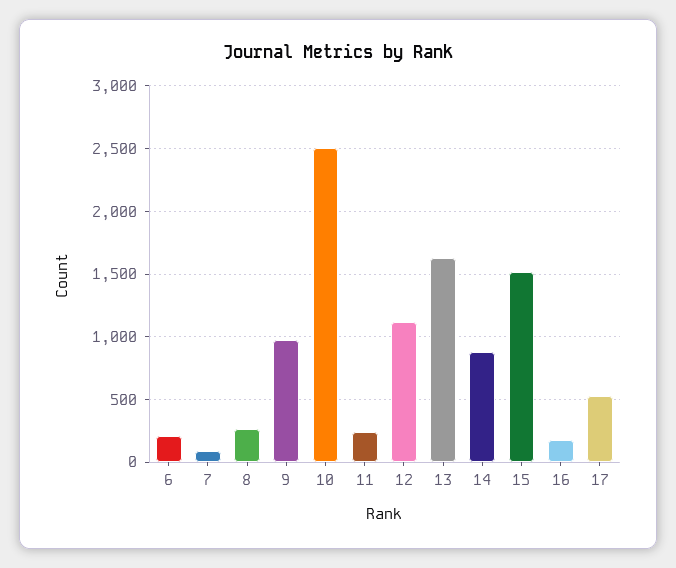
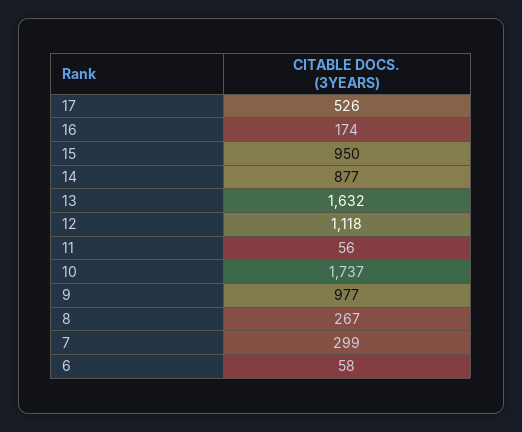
6: 200 -> 58
7: 100 -> 299
10: 2500 -> 1737
11: 250 -> 56
15: 1500 -> 950

